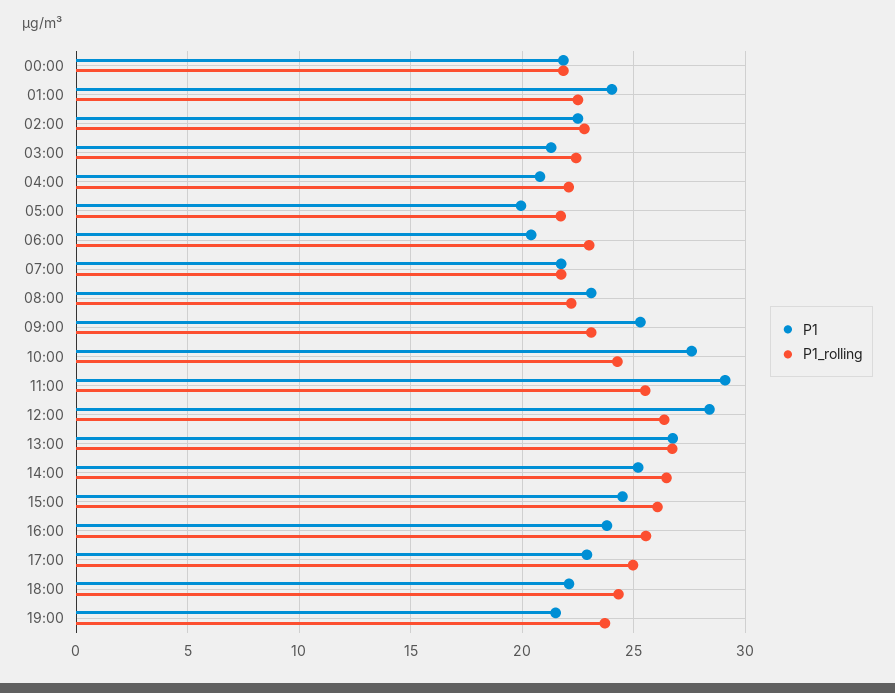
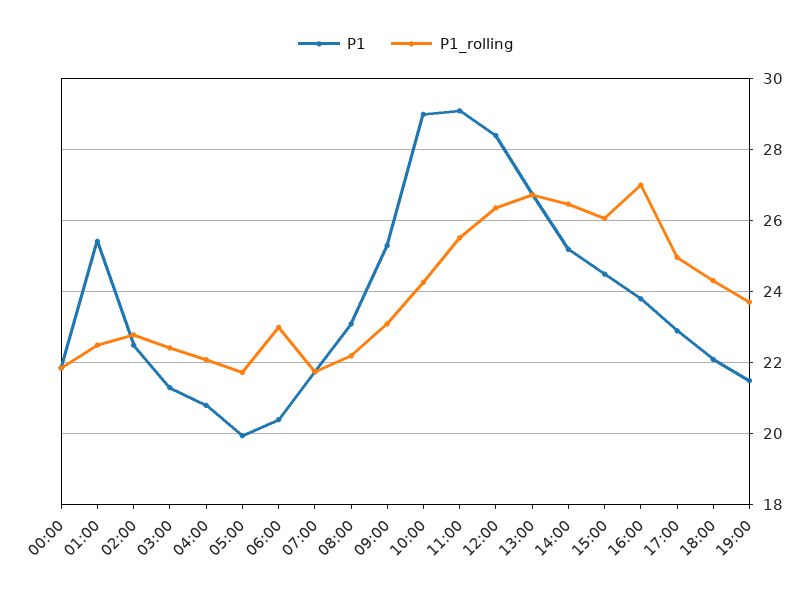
P1, 01:00: 24 -> 25.4
P1, 10:00: 27.5 -> 29
P1_rolling, 16:00: 25.5 -> 27

